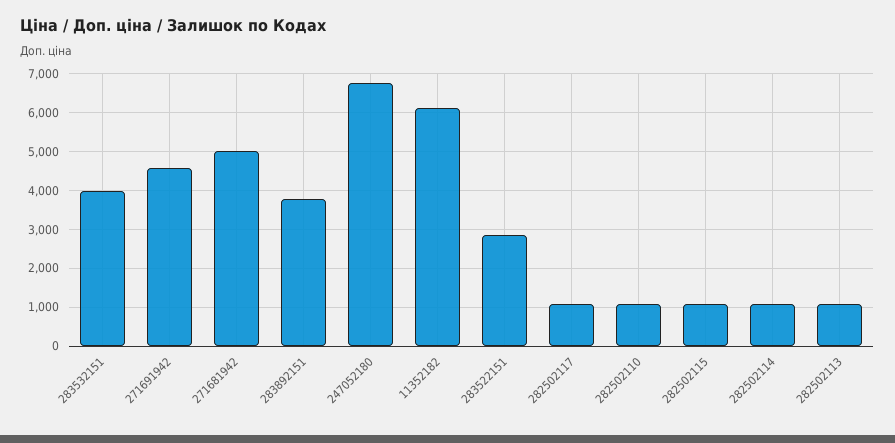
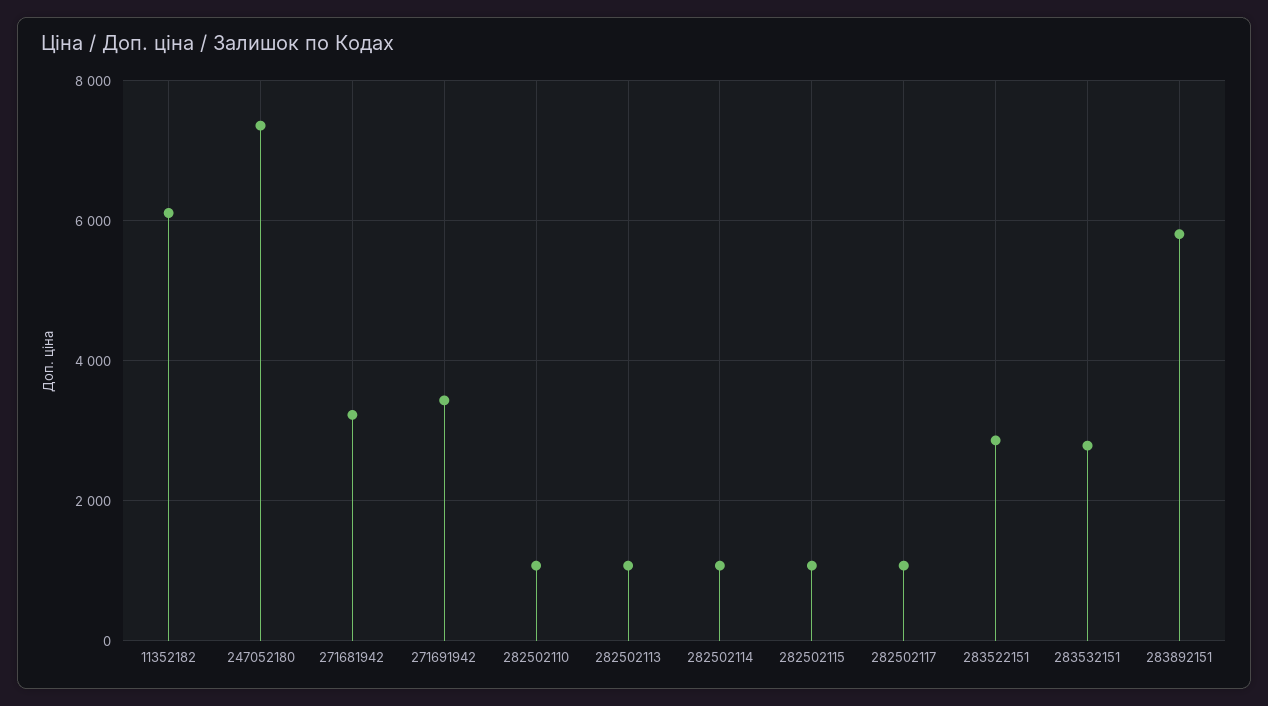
283532151: 4000 -> 2800
271691942: 4600 -> 3400
271681942: 5000 -> 3200
283892151: 3800 -> 5800
247052180: 6800 -> 7400

